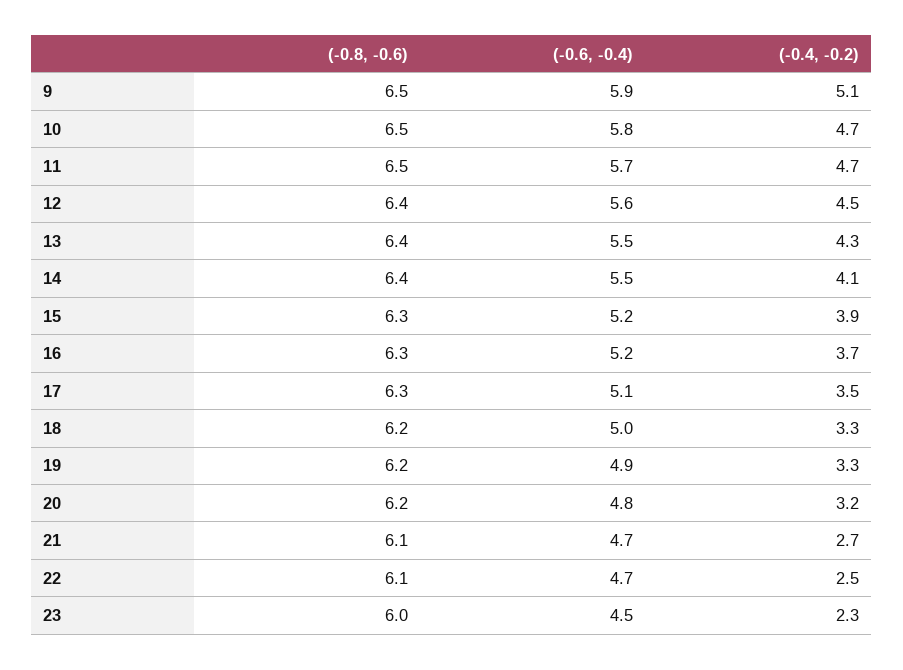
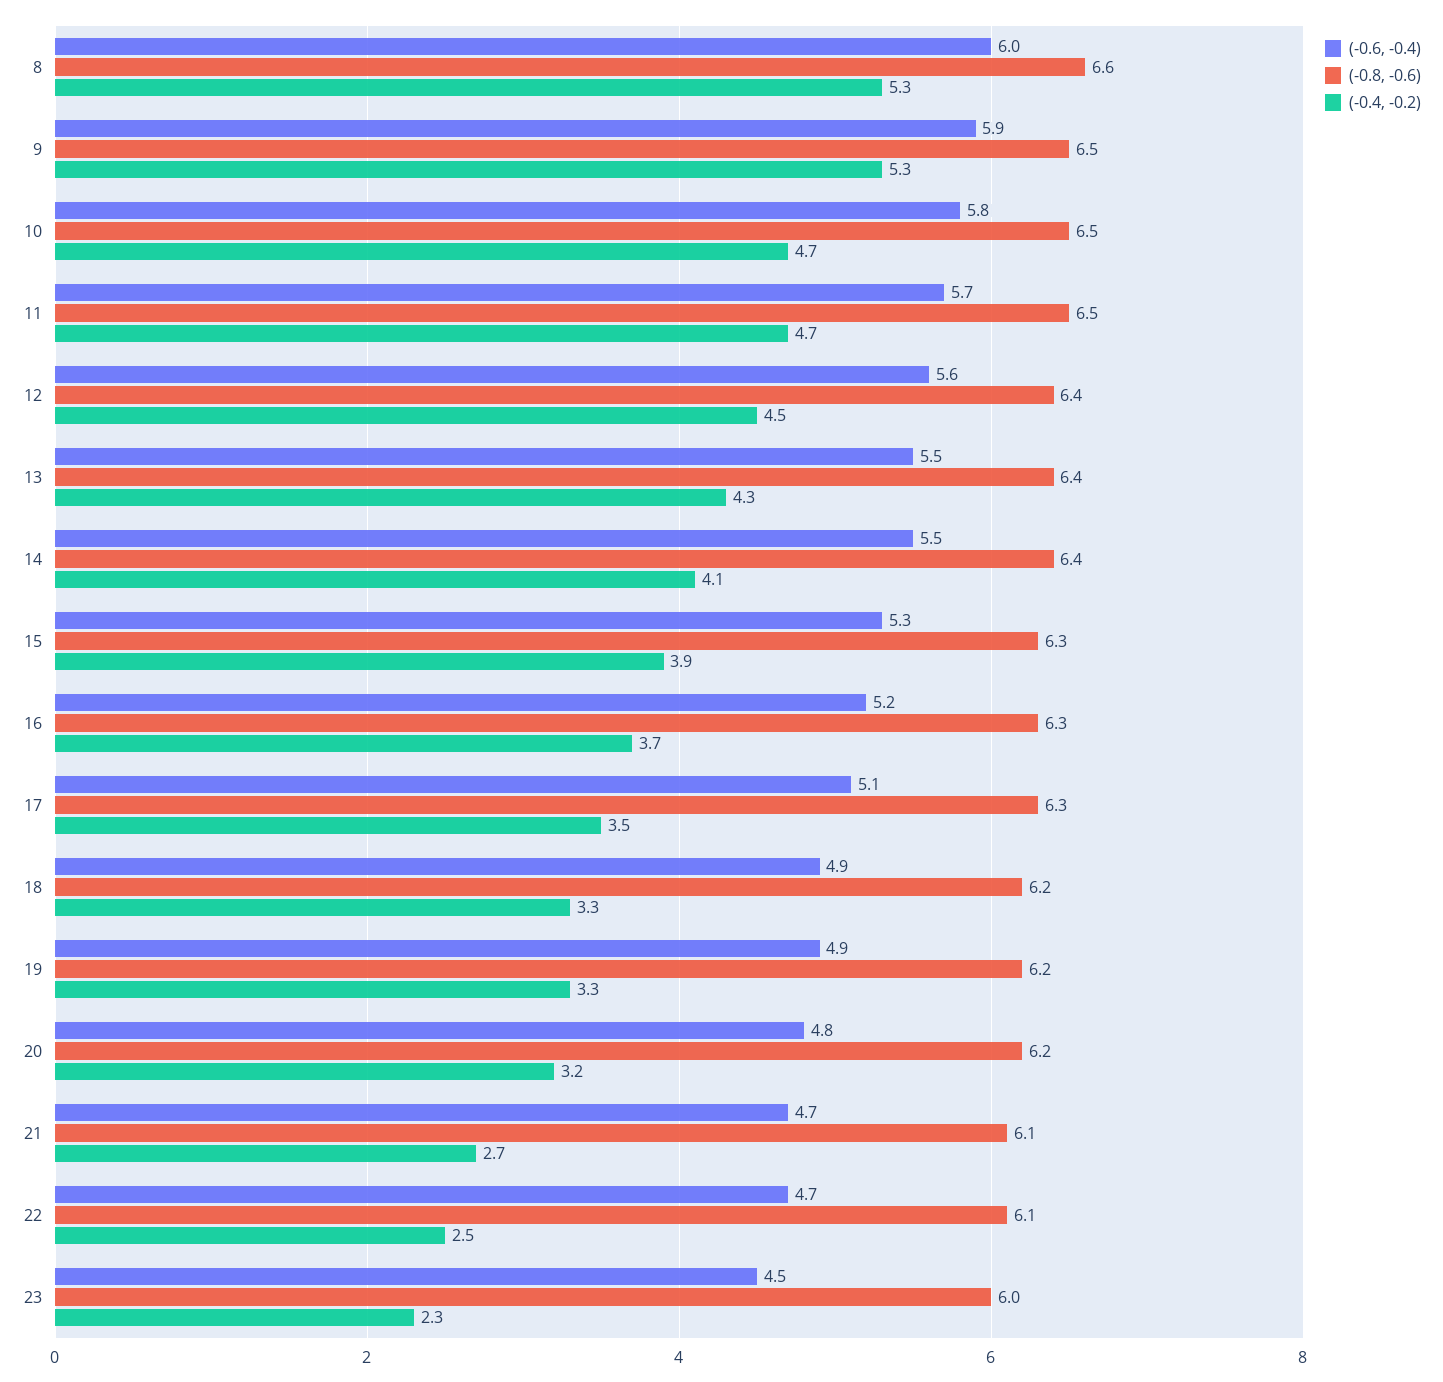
(-0.4, -0.2), 9: 5.1 -> 5.3
(-0.6, -0.4), 15: 5.2 -> 5.3
(-0.6, -0.4), 18: 5 -> 4.9
(-0.6, -0.4), 8: none -> 6
(-0.8, -0.6), 8: none -> 6.6
(-0.4, -0.2), 8: none -> 5.3

